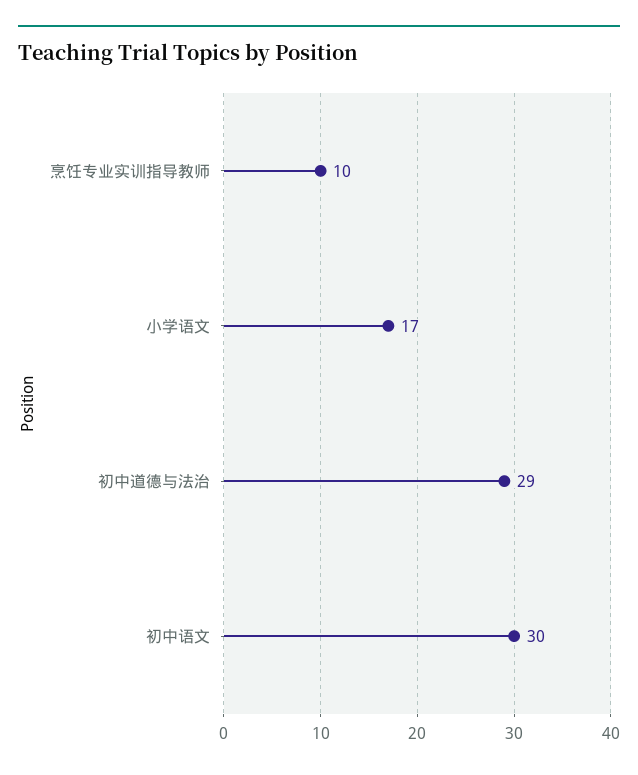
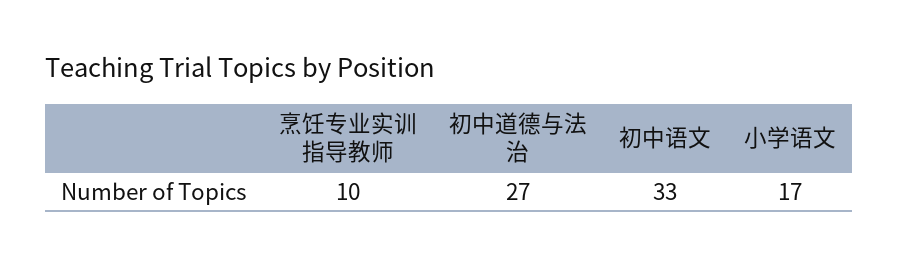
初中道德与法治: 29 -> 27
初中语文: 30 -> 33

